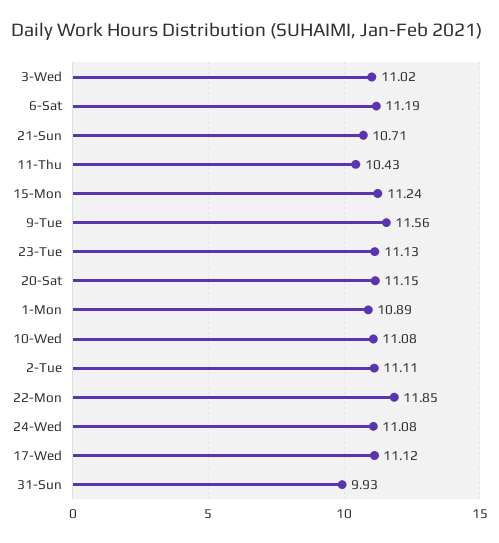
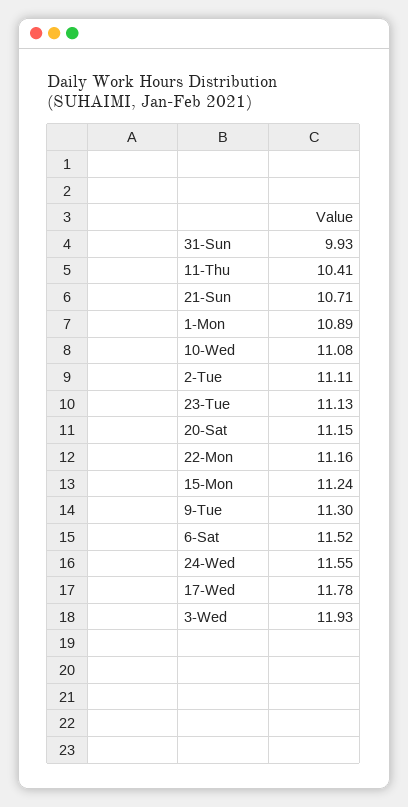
3-Wed: 11.02 -> 11.93
6-Sat: 11.19 -> 11.52
11-Thu: 10.43 -> 10.41
9-Tue: 11.56 -> 11.3
22-Mon: 11.85 -> 11.16
24-Wed: 11.08 -> 11.55
17-Wed: 11.12 -> 11.78

